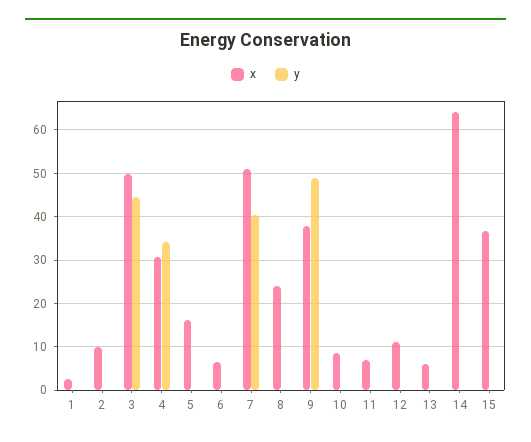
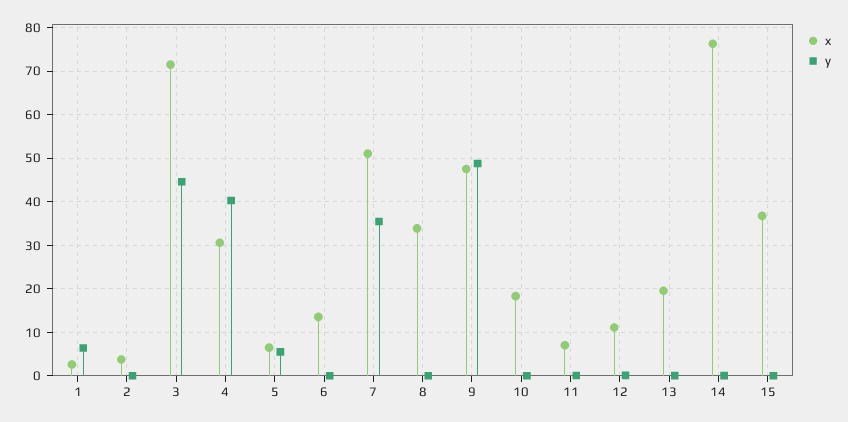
y, 1: 0 -> 6
x, 2: 10 -> 4
x, 3: 50 -> 72
y, 4: 34 -> 40
x, 5: 16 -> 6
y, 5: 0 -> 6
x, 6: 6 -> 14
y, 7: 40 -> 36
x, 8: 24 -> 34
x, 9: 38 -> 48
x, 10: 8 -> 18
x, 13: 6 -> 20
x, 14: 64 -> 76

